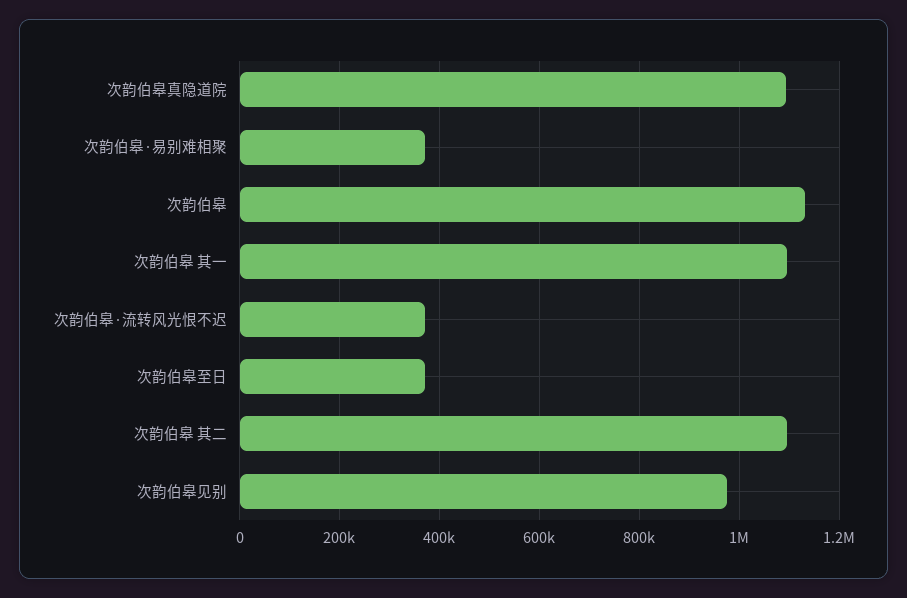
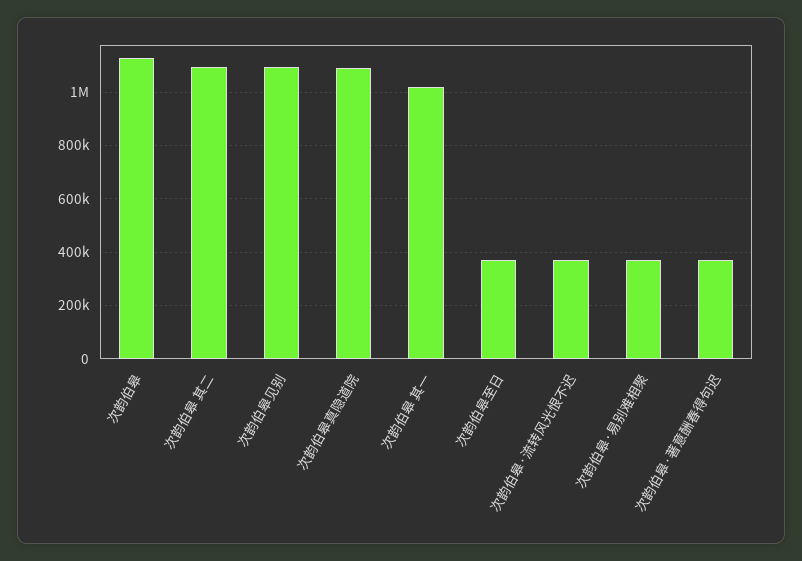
次韵伯皋 其一: 1100000 -> 1025000
次韵伯皋见别: 980000 -> 1100000
次韵伯皋·著意酬春得句迟: none -> 375000

